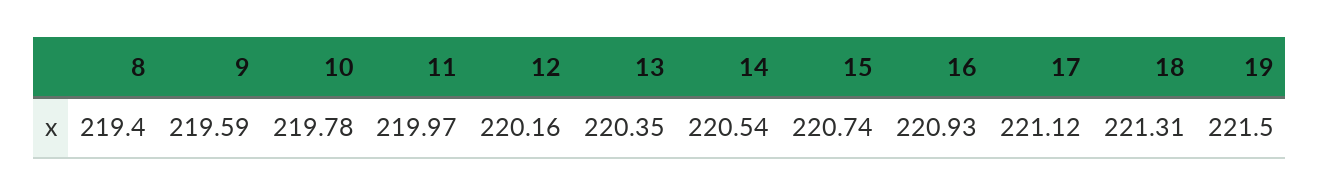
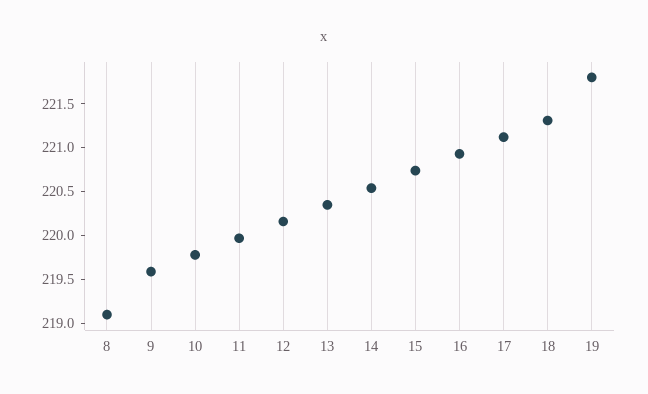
8: 219.4 -> 219.1
19: 221.5 -> 221.8

